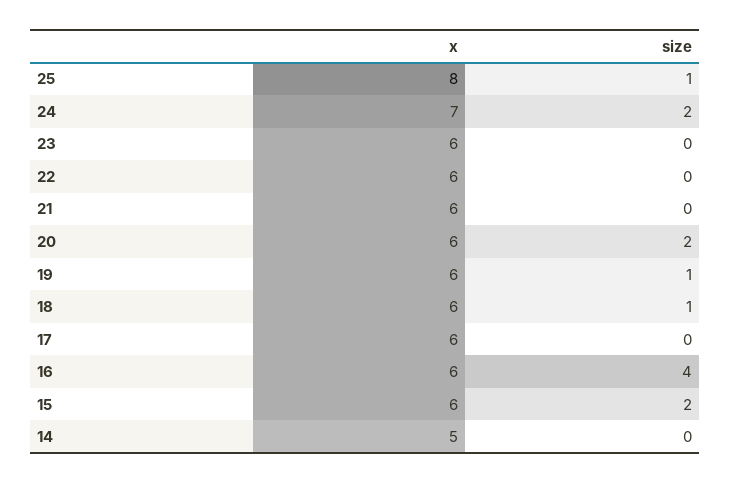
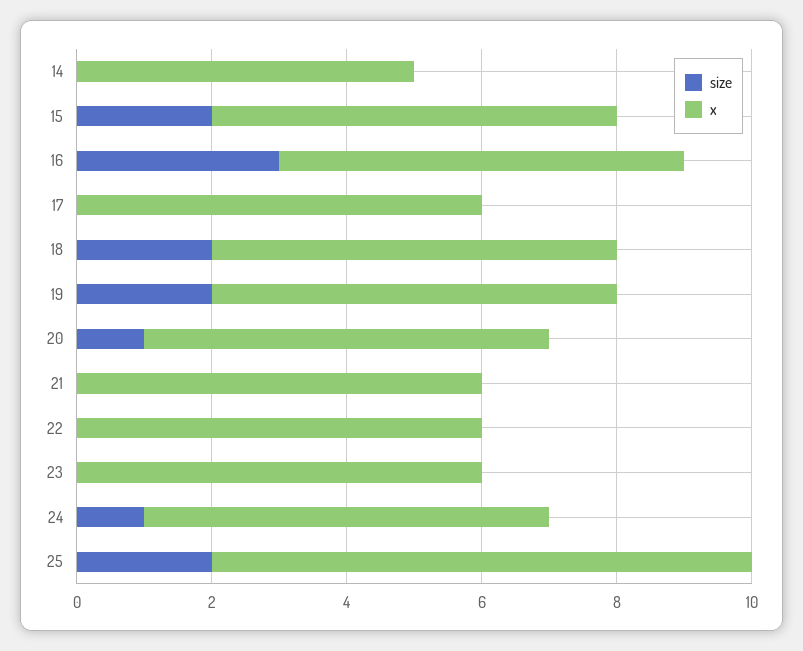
size, 25: 1 -> 2
x, 24: 7 -> 6
size, 24: 2 -> 1
size, 20: 2 -> 1
size, 19: 1 -> 2
size, 18: 1 -> 2
size, 16: 4 -> 3

